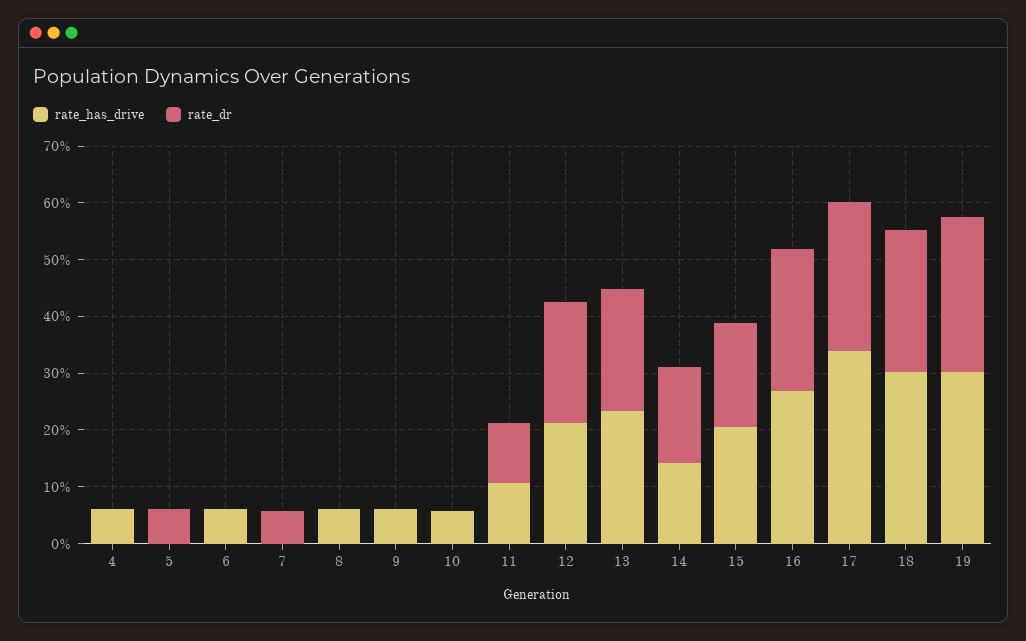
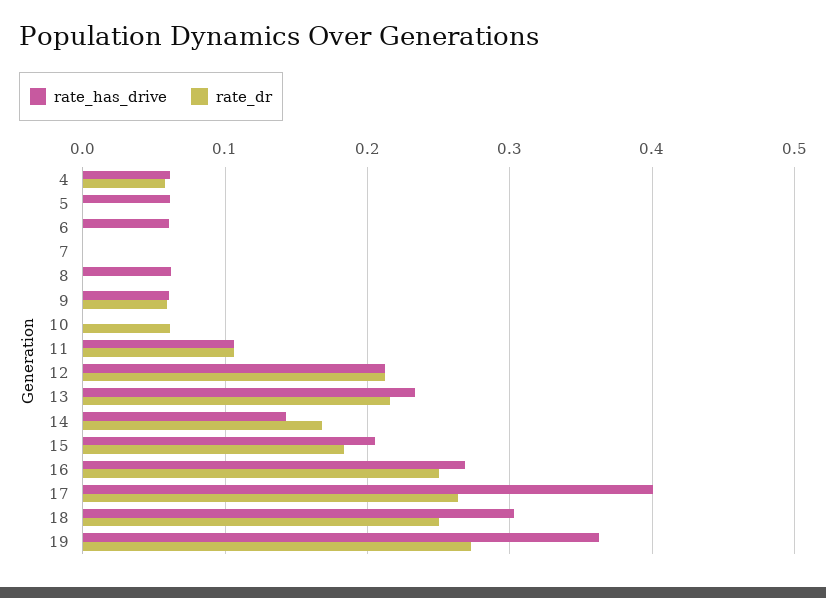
rate_dr, 4: 0 -> 0.06
rate_has_drive, 5: 0 -> 0.06
rate_dr, 5: 0.06 -> 0
rate_dr, 7: 0.06 -> 0
rate_dr, 9: 0 -> 0.06
rate_has_drive, 10: 0.06 -> 0
rate_dr, 10: 0 -> 0.06
rate_has_drive, 17: 0.34 -> 0.4
rate_has_drive, 19: 0.3 -> 0.36

